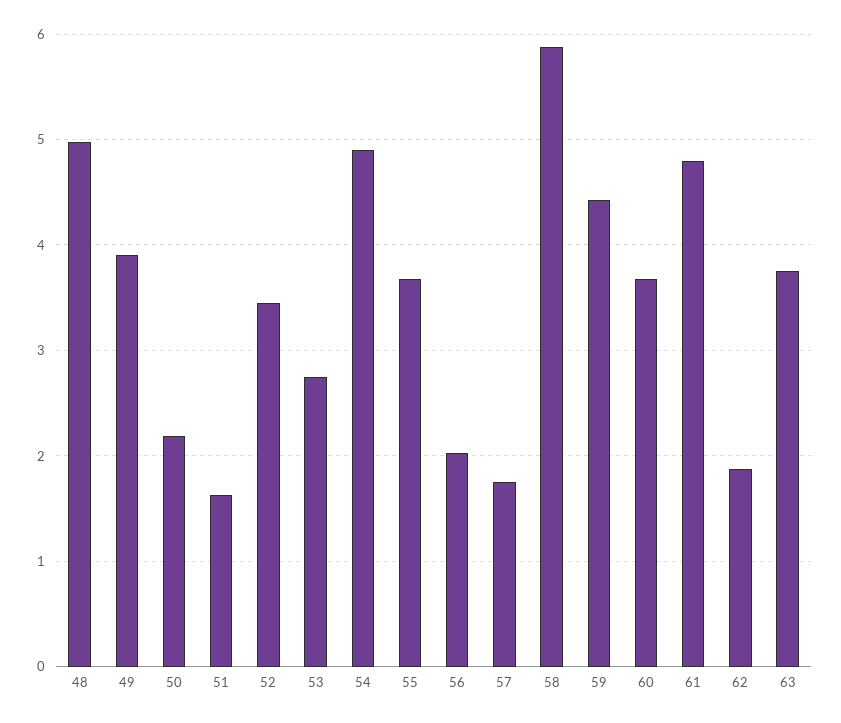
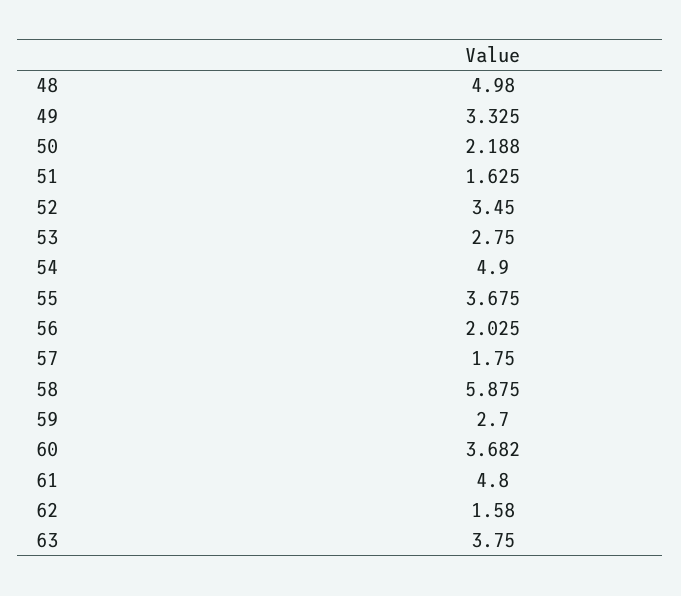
49: 3.9 -> 3.325
59: 4.4 -> 2.7
62: 1.9 -> 1.58

